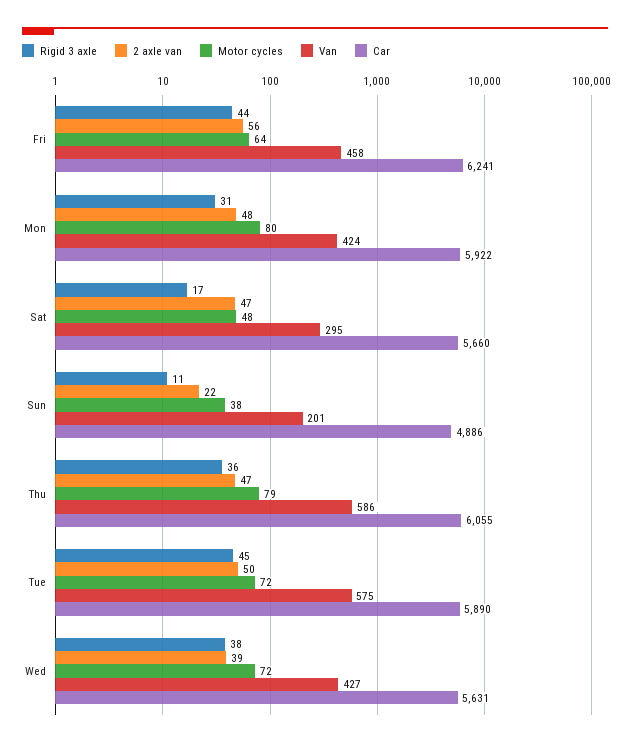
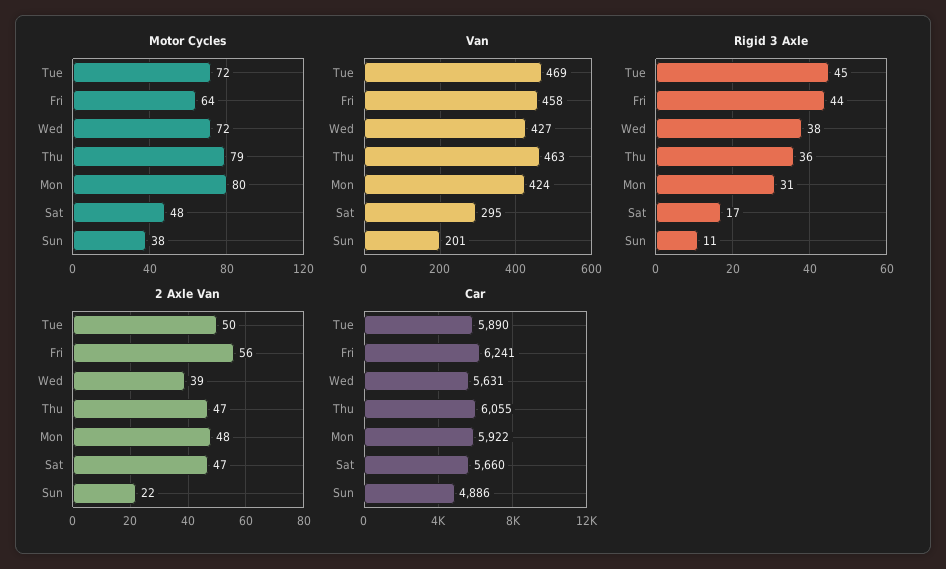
Van, Thu: 586 -> 463
Van, Tue: 575 -> 469

